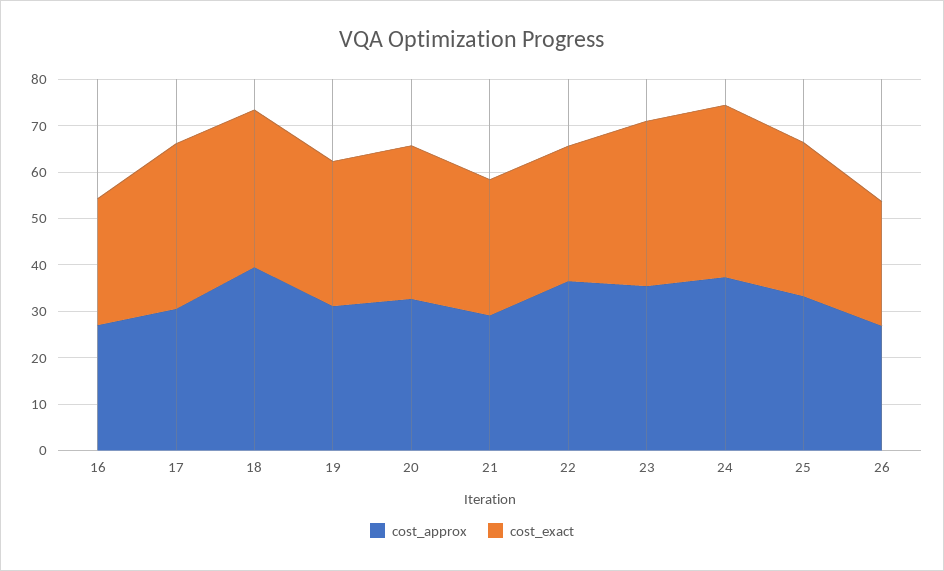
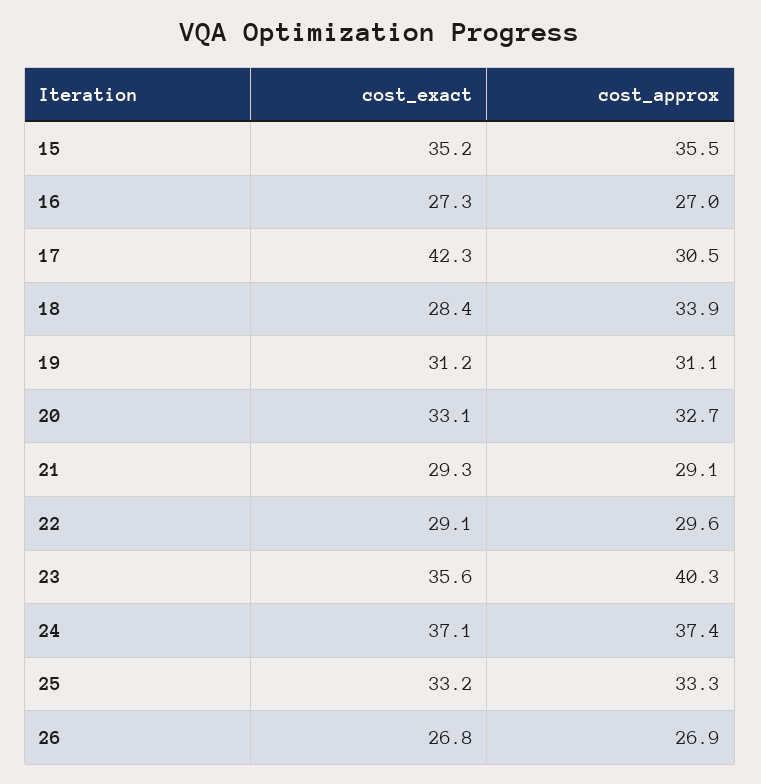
cost_exact, 17: 36 -> 42.3
cost_approx, 18: 40 -> 33.9
cost_exact, 18: 34 -> 28.4
cost_approx, 22: 36 -> 29.6
cost_approx, 23: 36 -> 40.3
cost_exact, 15: none -> 35.2
cost_approx, 15: none -> 35.5

